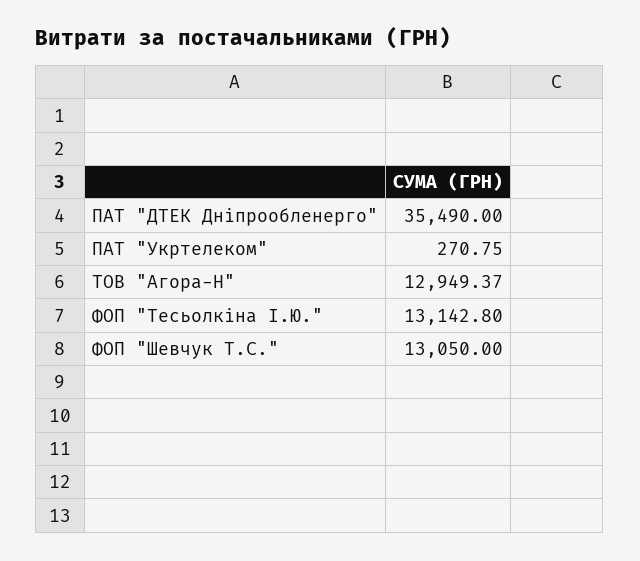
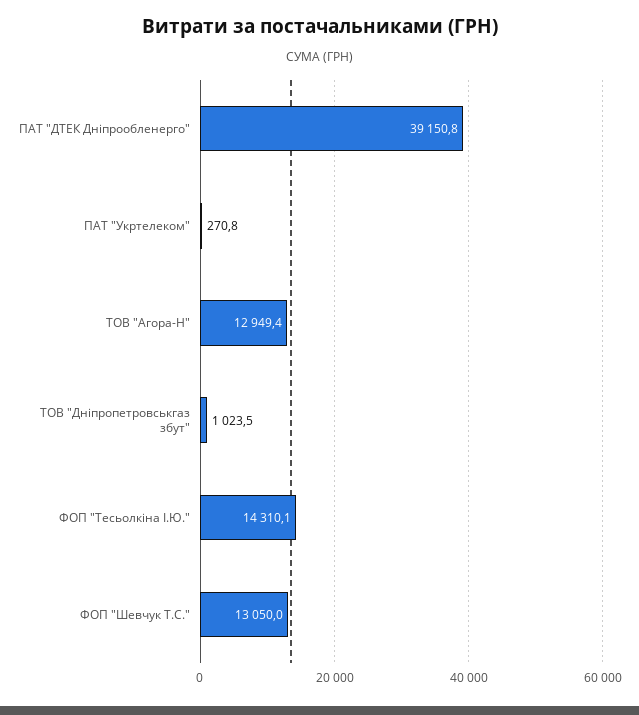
ПАТ "ДТЕК Дніпрообленерго": 35490 -> 39150.8
ФОП "Тесьолкіна І.Ю.": 13142.8 -> 14310.1
ТОВ "Дніпропетровськгаз збут": none -> 1023.5

